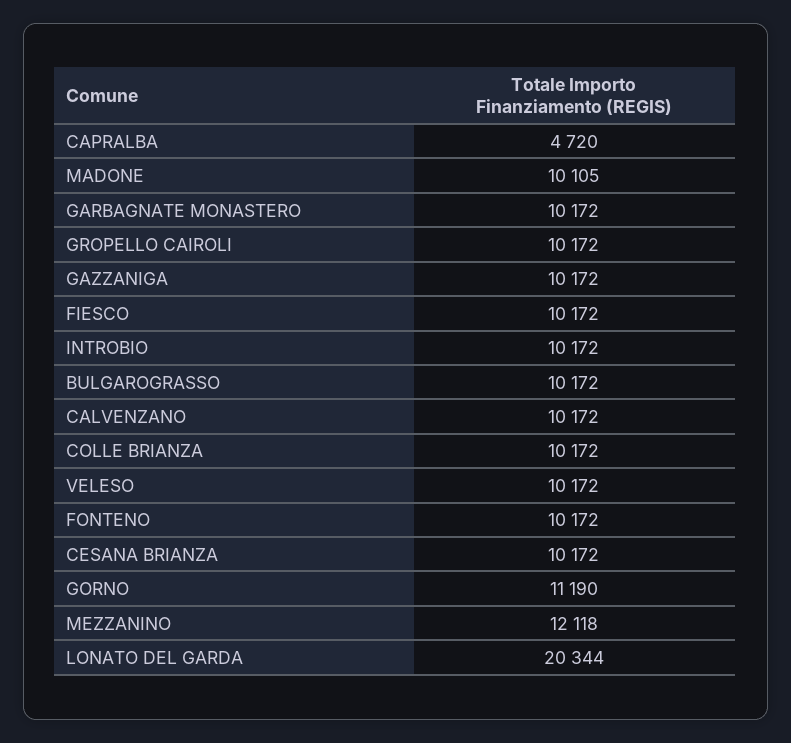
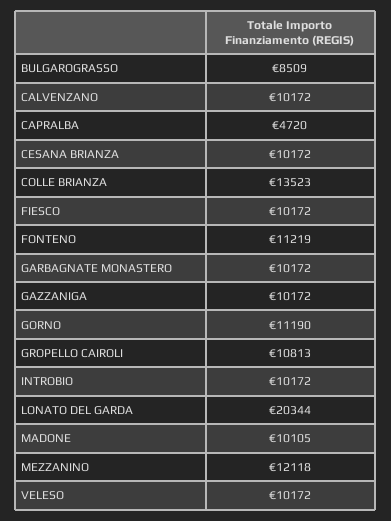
GROPELLO CAIROLI: 10172 -> 10813
BULGAROGRASSO: 10172 -> 8509
COLLE BRIANZA: 10172 -> 13523
FONTENO: 10172 -> 11219

